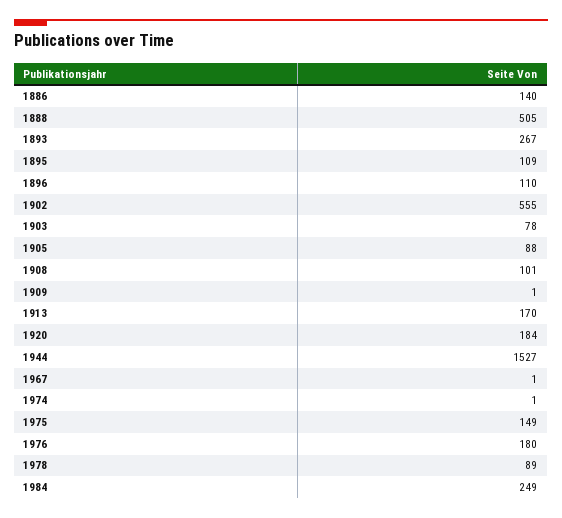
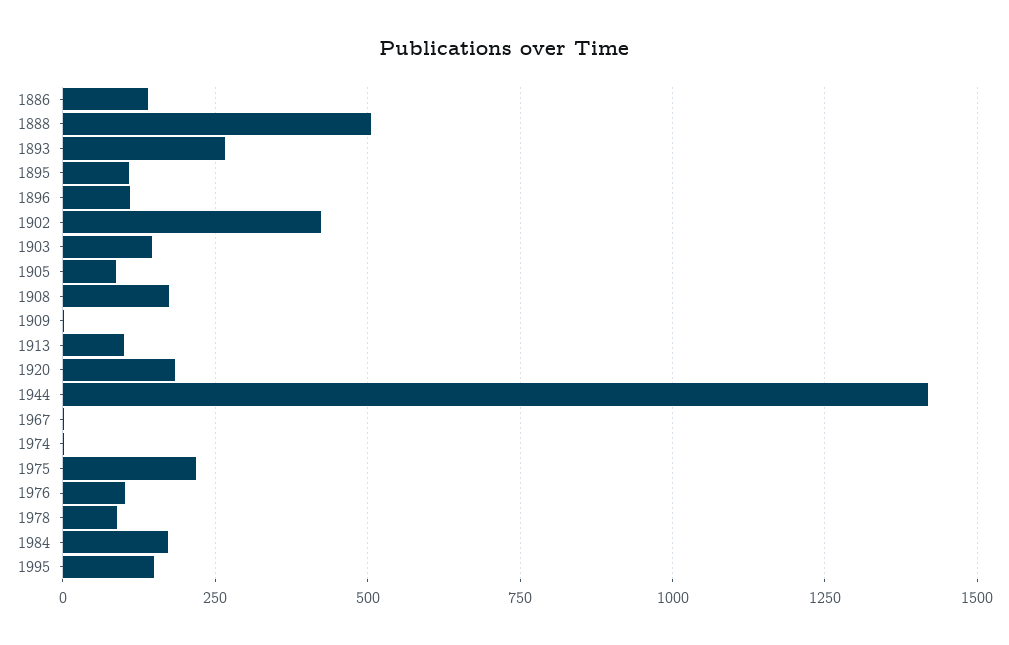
1902: 555 -> 425
1903: 78 -> 150
1908: 101 -> 175
1913: 170 -> 100
1944: 1527 -> 1425
1975: 149 -> 225
1976: 180 -> 100
1984: 249 -> 175
1995: none -> 150

